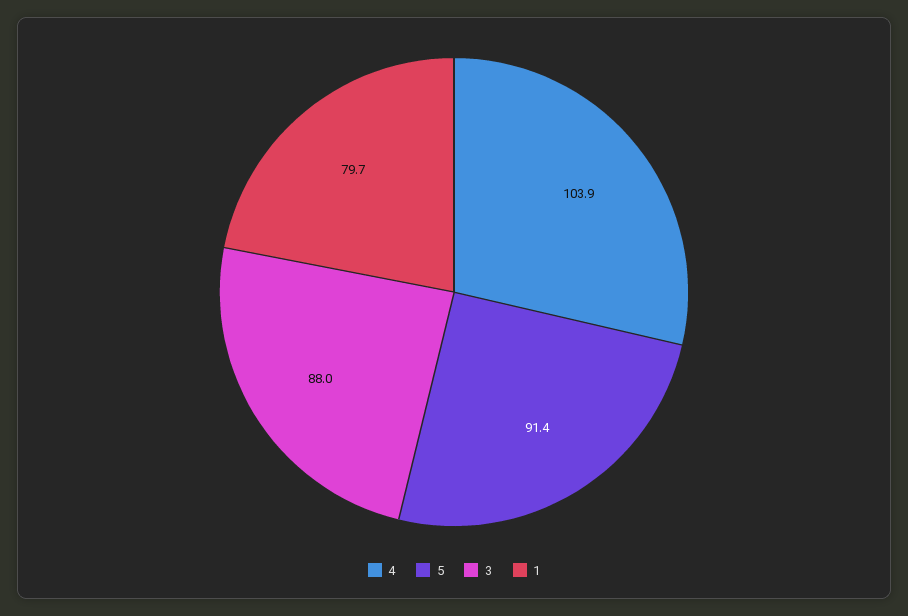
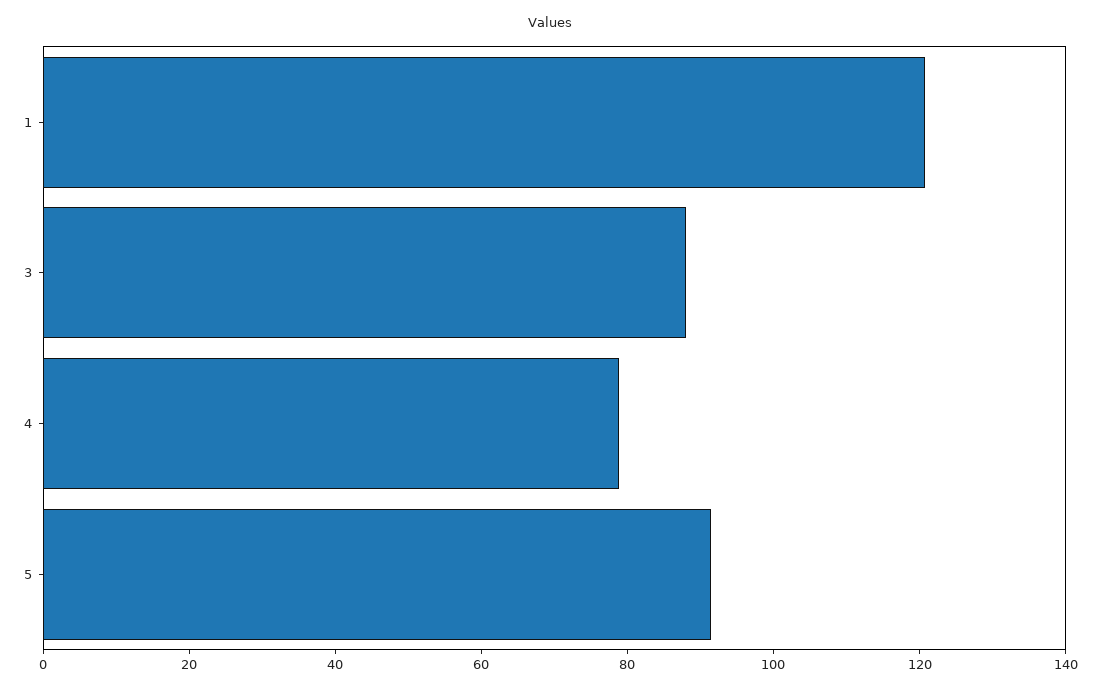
4: 103.9 -> 80
1: 79.7 -> 120

